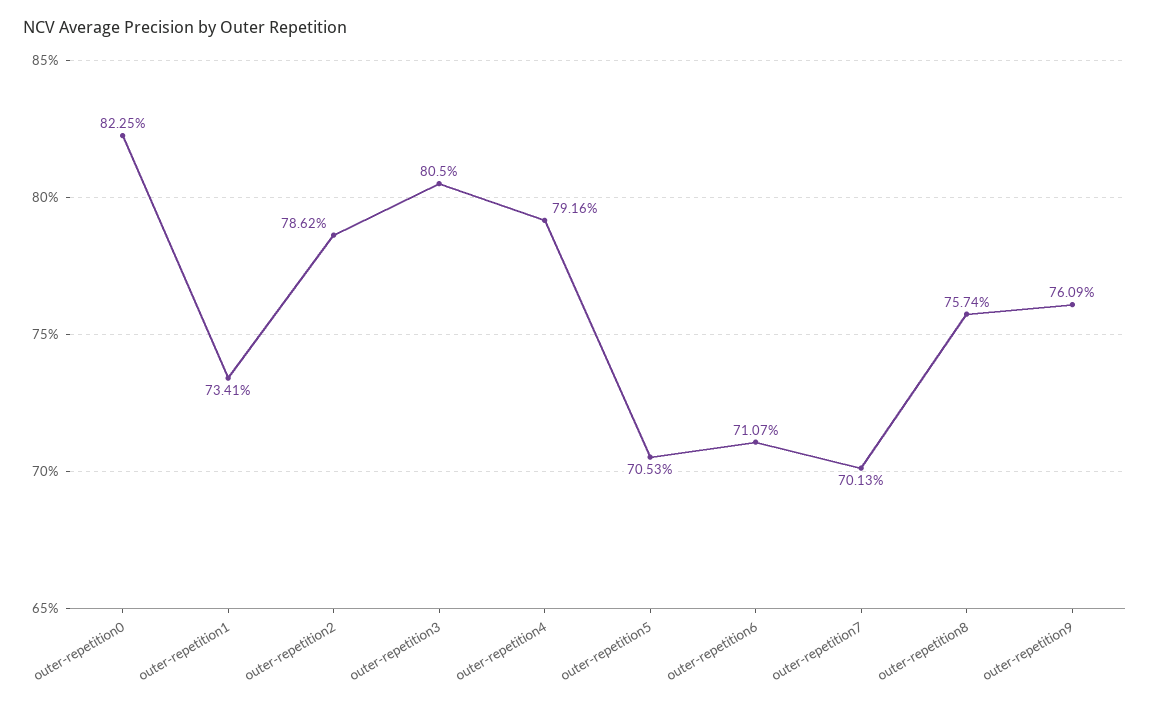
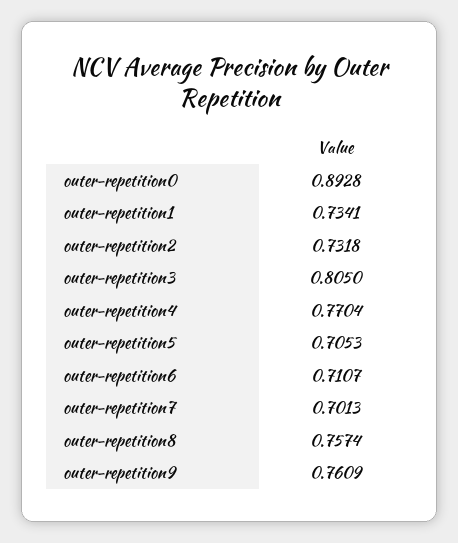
outer-repetition0: 0.8225 -> 0.8928
outer-repetition2: 0.7862 -> 0.7318
outer-repetition4: 0.7916 -> 0.7704

